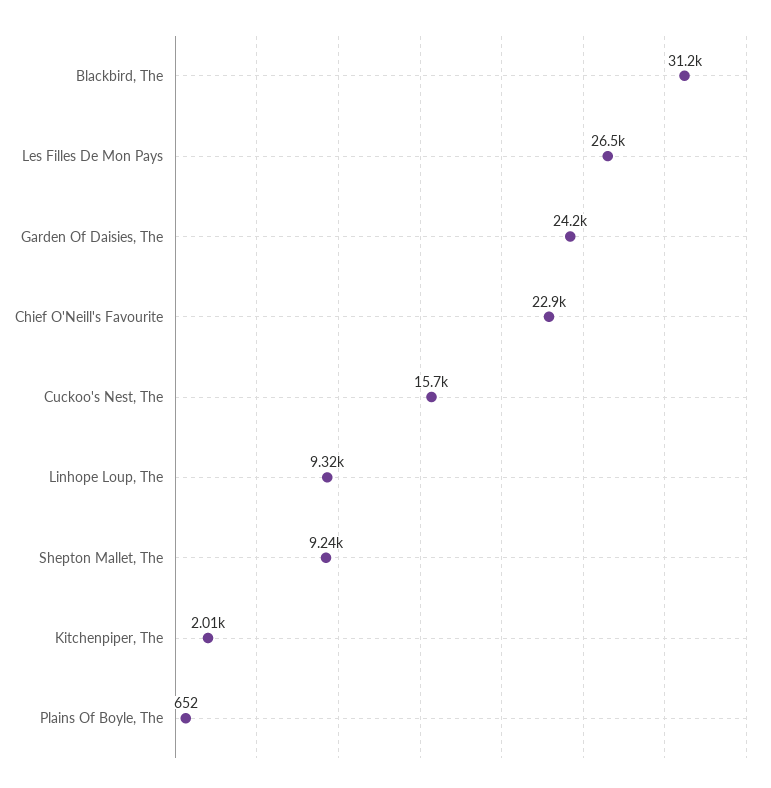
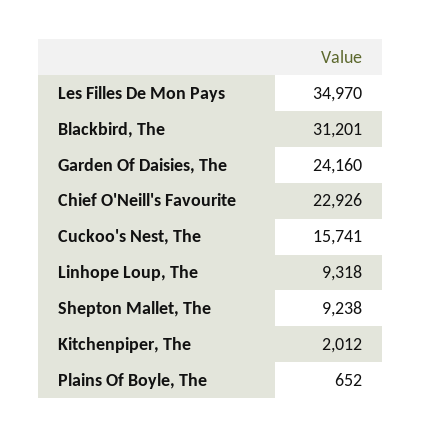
Les Filles De Mon Pays: 26500 -> 34970

